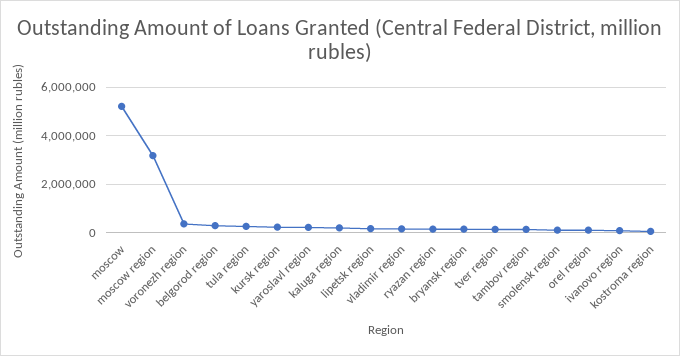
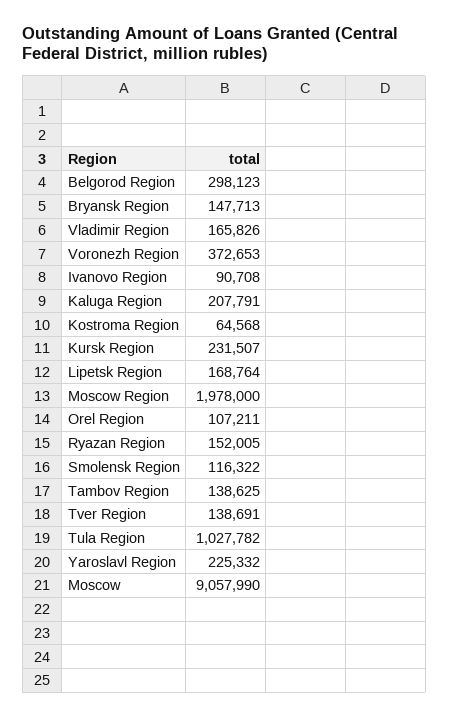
moscow: 5250000 -> 9057990
moscow region: 3250000 -> 1978000
tula region: 250000 -> 1027782

